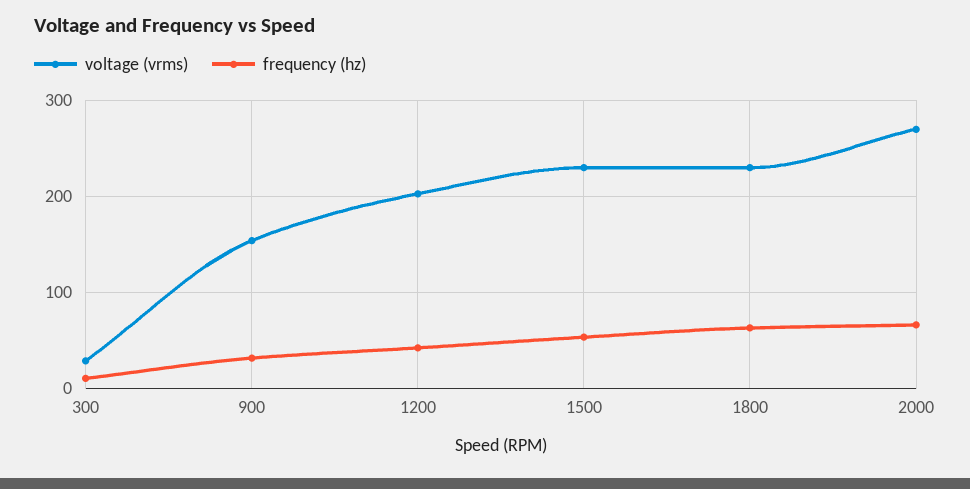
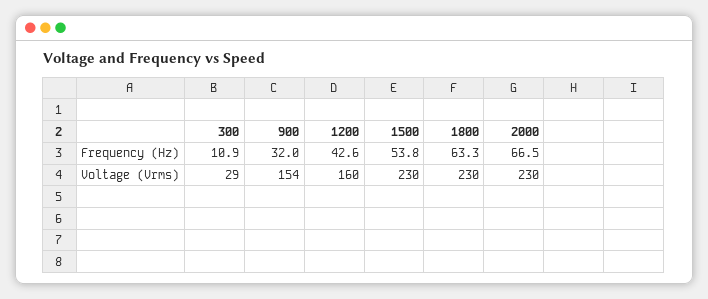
voltage (vrms), 1200: 200 -> 160
voltage (vrms), 2000: 270 -> 230

